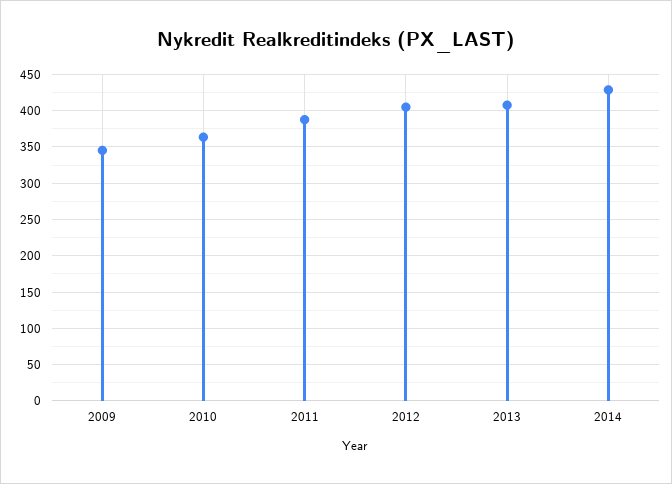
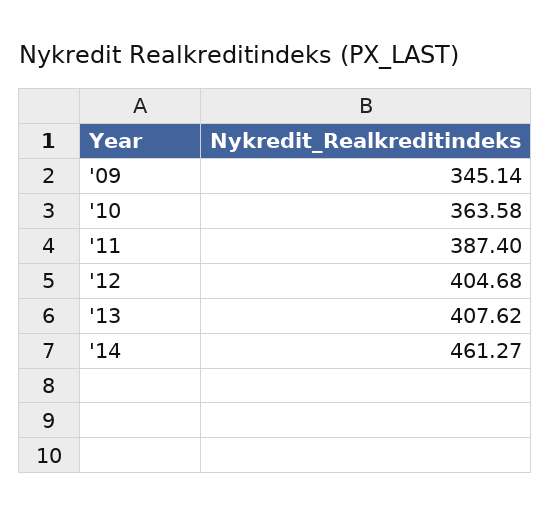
2014: 430 -> 461.27

